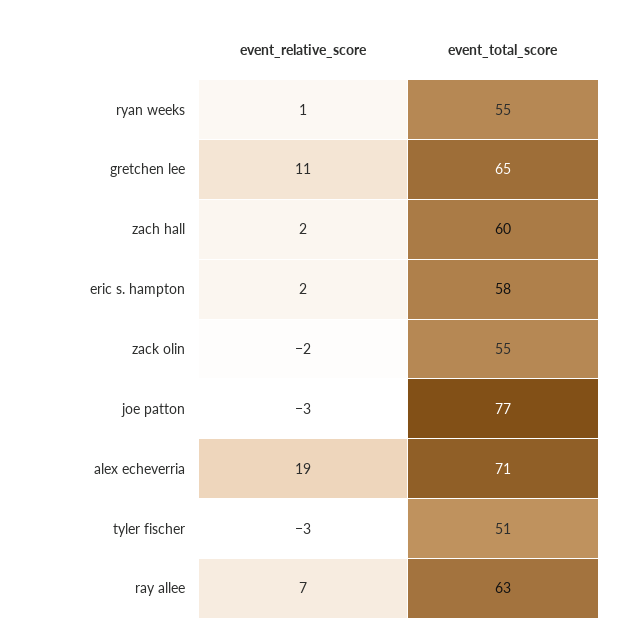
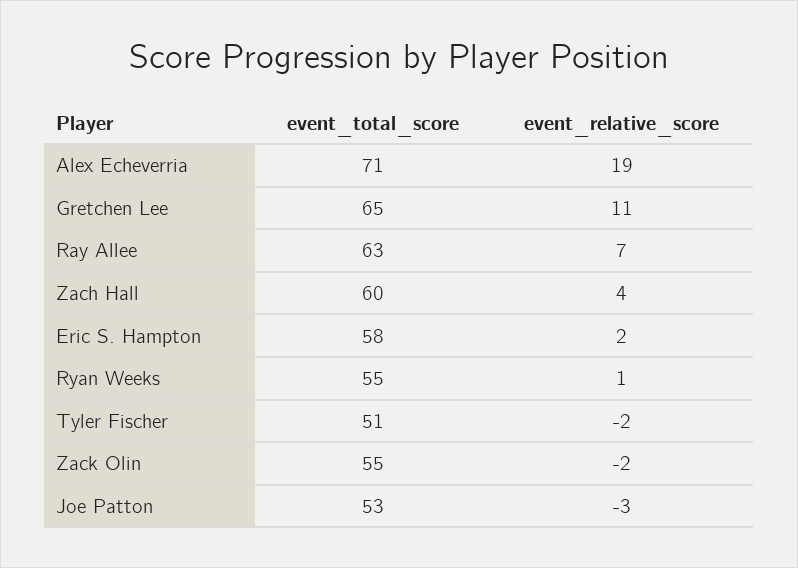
event_relative_score, zach hall: 2 -> 4
event_total_score, joe patton: 77 -> 53
event_relative_score, tyler fischer: -3 -> -2

